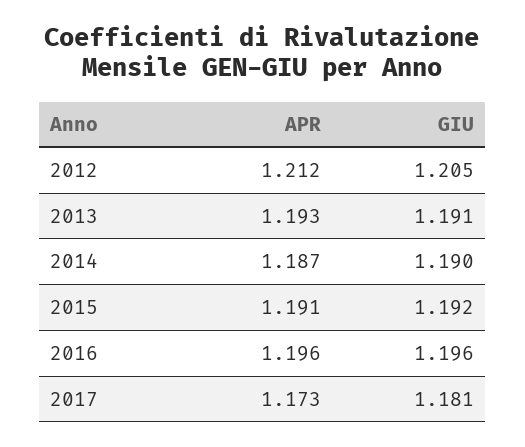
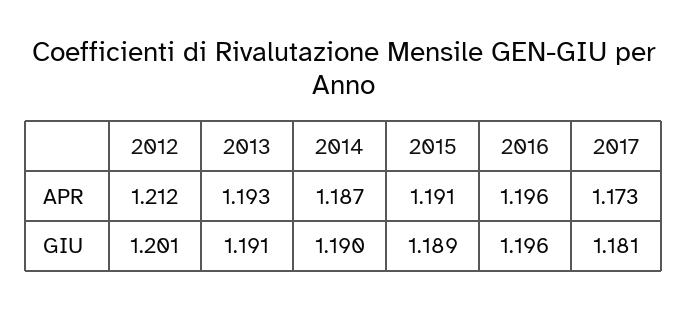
GIU, 2012: 1.205 -> 1.201
GIU, 2015: 1.192 -> 1.189

